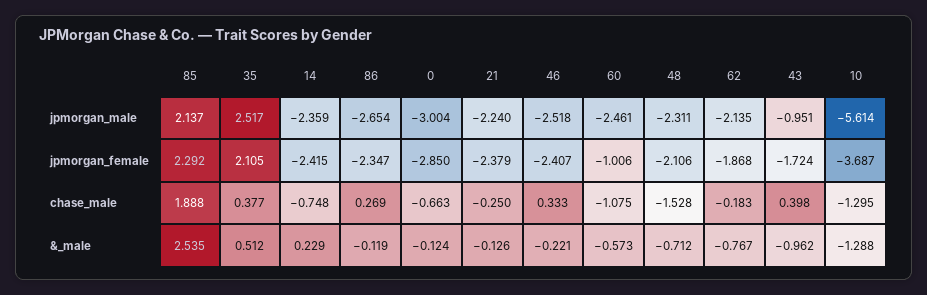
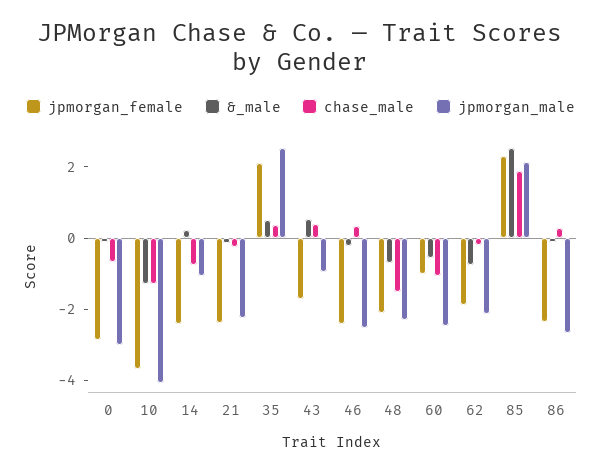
jpmorgan_male, 14: -2.359 -> -1
jpmorgan_male, 10: -5.614 -> -4
&_male, 43: -0.962 -> 0.5

